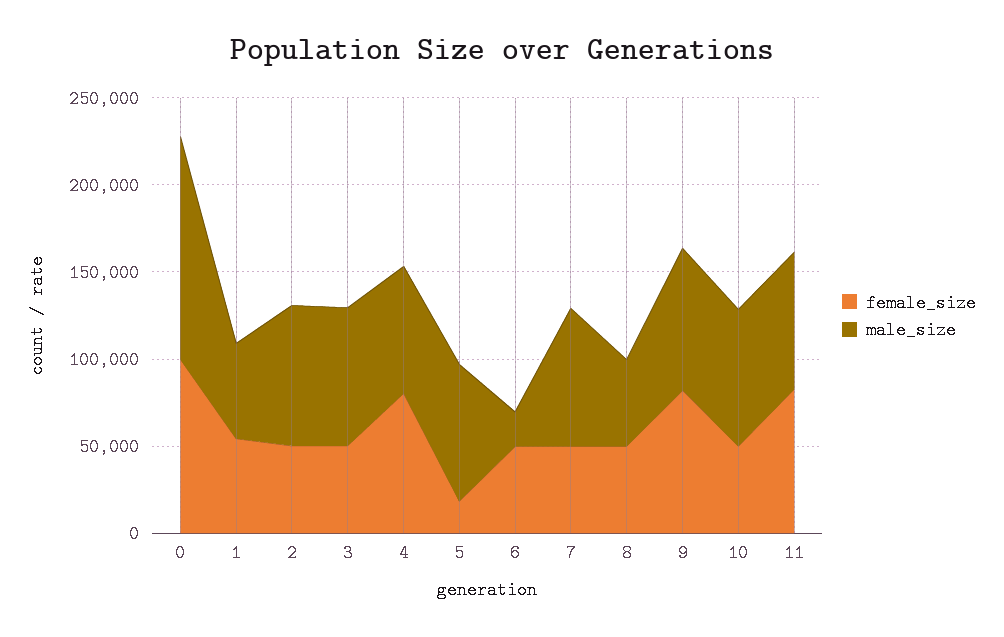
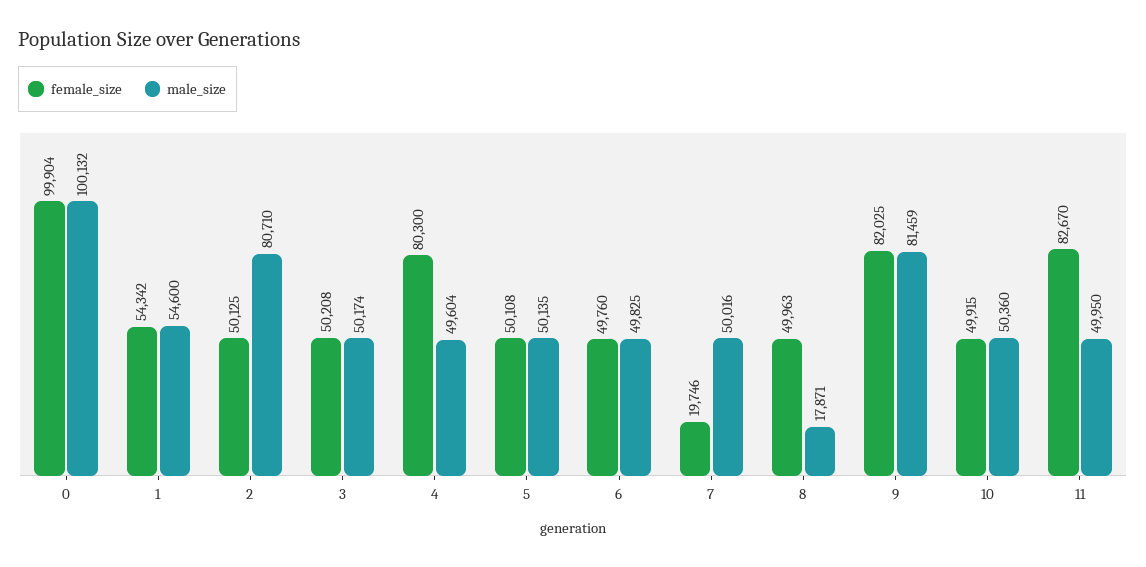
male_size, 0: 130000 -> 100132
male_size, 3: 80000 -> 50174
male_size, 4: 70000 -> 49604
female_size, 5: 20000 -> 50108
male_size, 5: 80000 -> 50135
male_size, 6: 20000 -> 49825
female_size, 7: 50000 -> 19746
male_size, 7: 80000 -> 50016
male_size, 8: 50000 -> 17871
male_size, 10: 80000 -> 50360
male_size, 11: 80000 -> 49950

